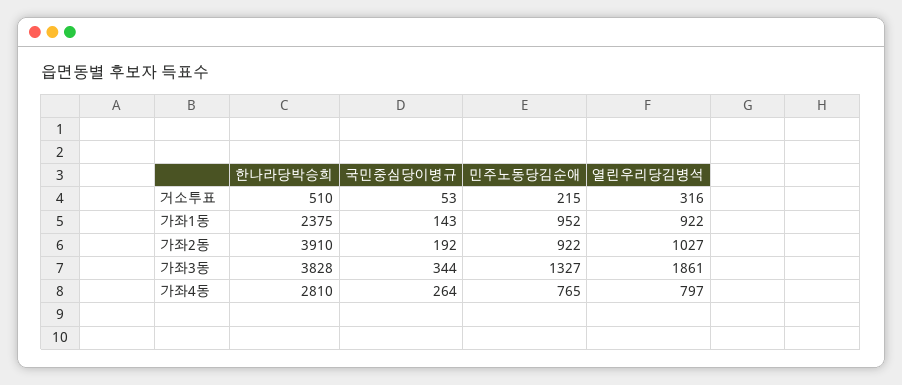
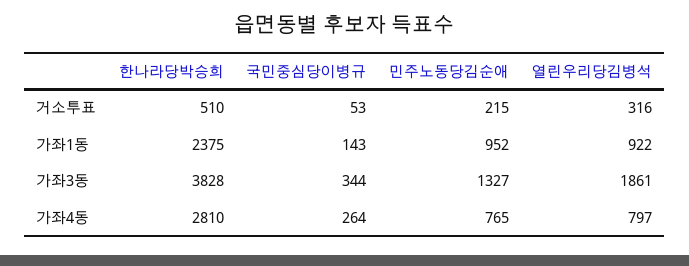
한나라당박승희, 가좌2동: 3910 -> none
국민중심당이병규, 가좌2동: 192 -> none
민주노동당김순애, 가좌2동: 922 -> none
열린우리당김병석, 가좌2동: 1027 -> none

